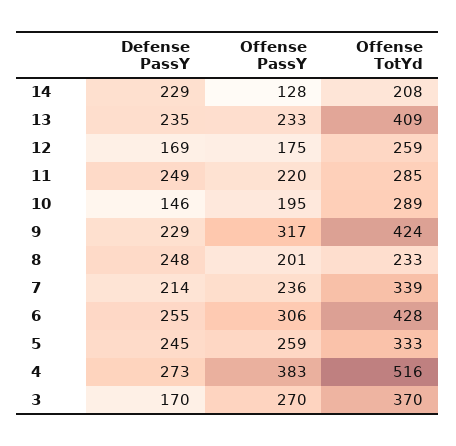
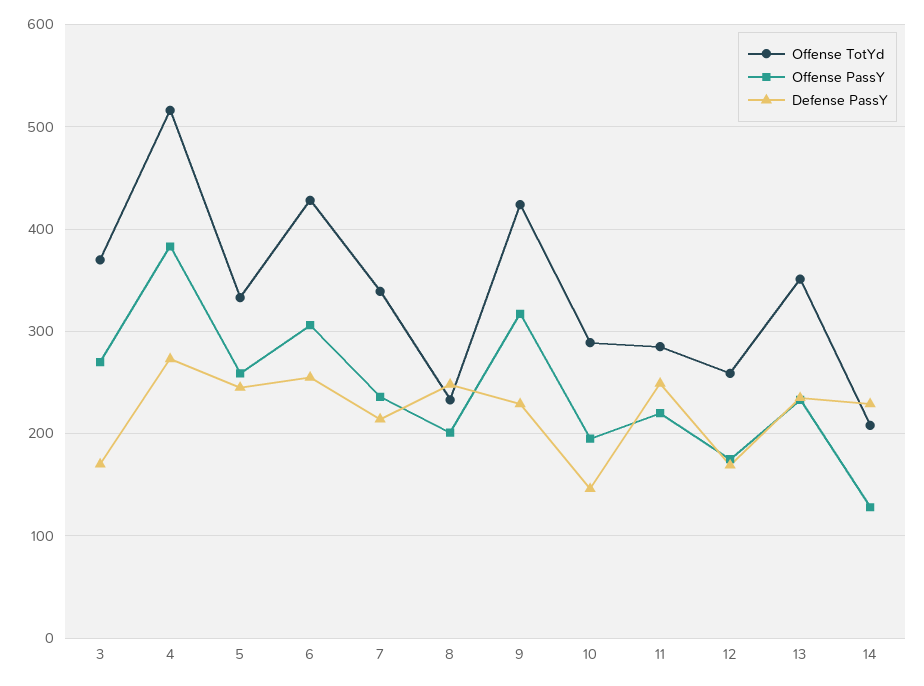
Offense TotYd, 13: 409 -> 350

